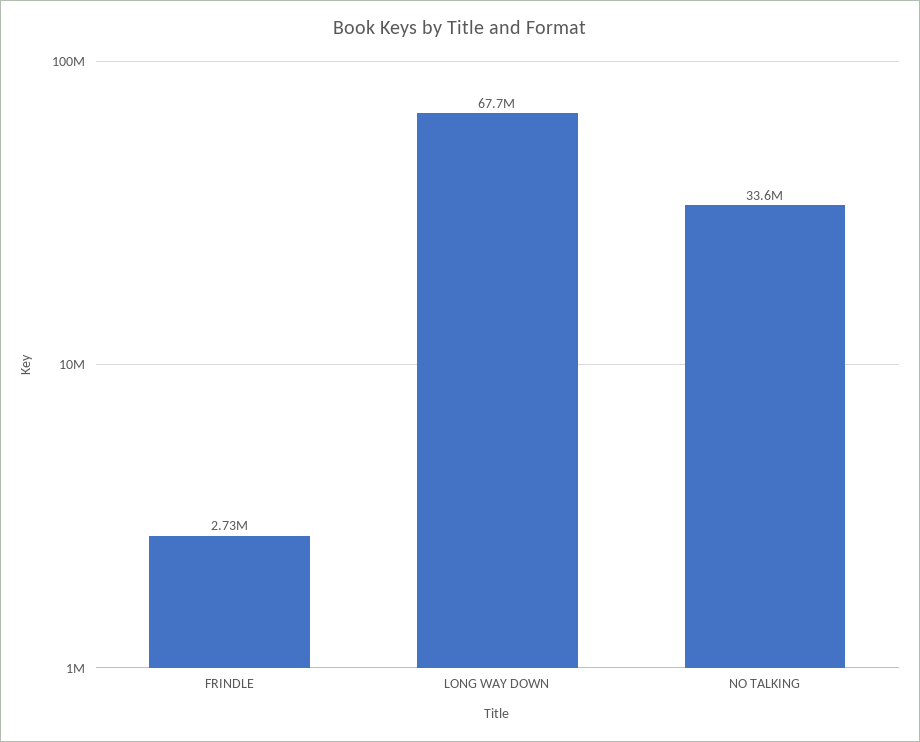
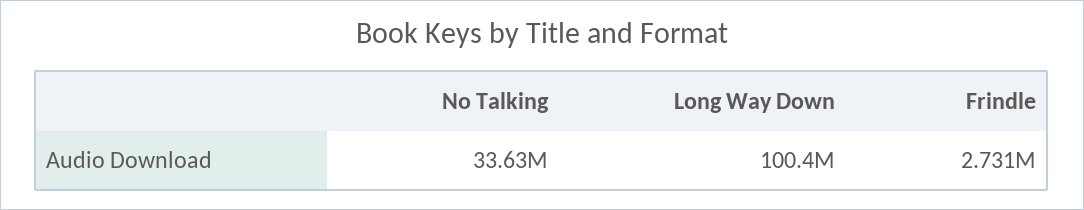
LONG WAY DOWN: 67700000 -> 100400000

